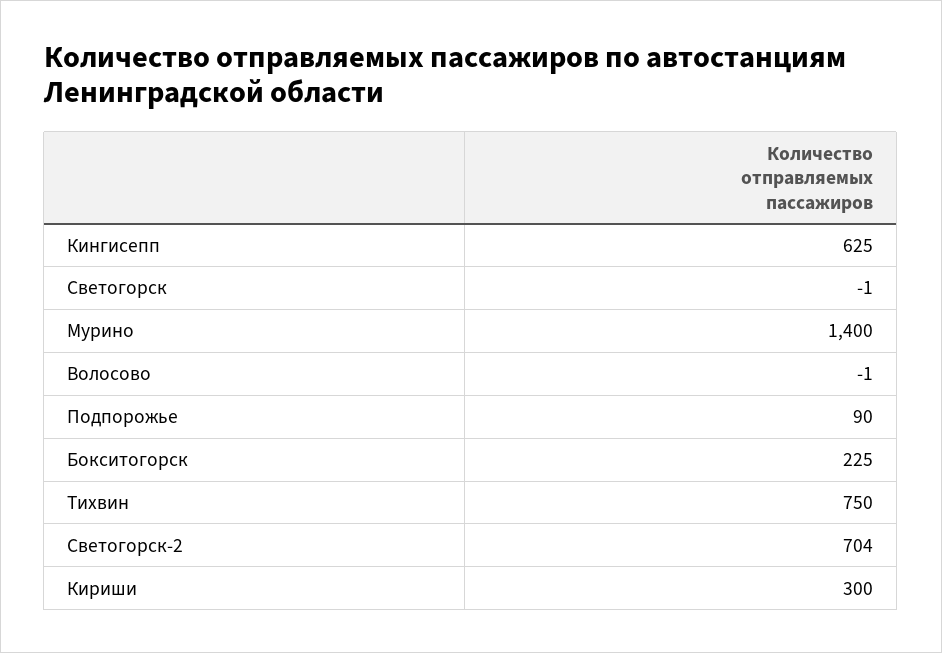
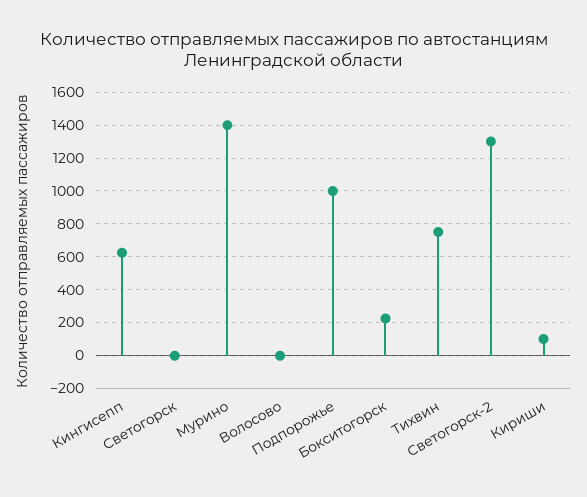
Подпорожье: 90 -> 1000
Светогорск-2: 704 -> 1300
Кириши: 300 -> 100

